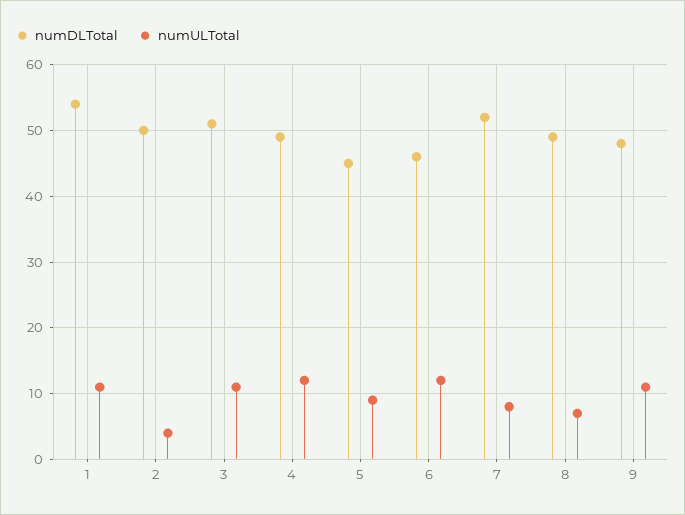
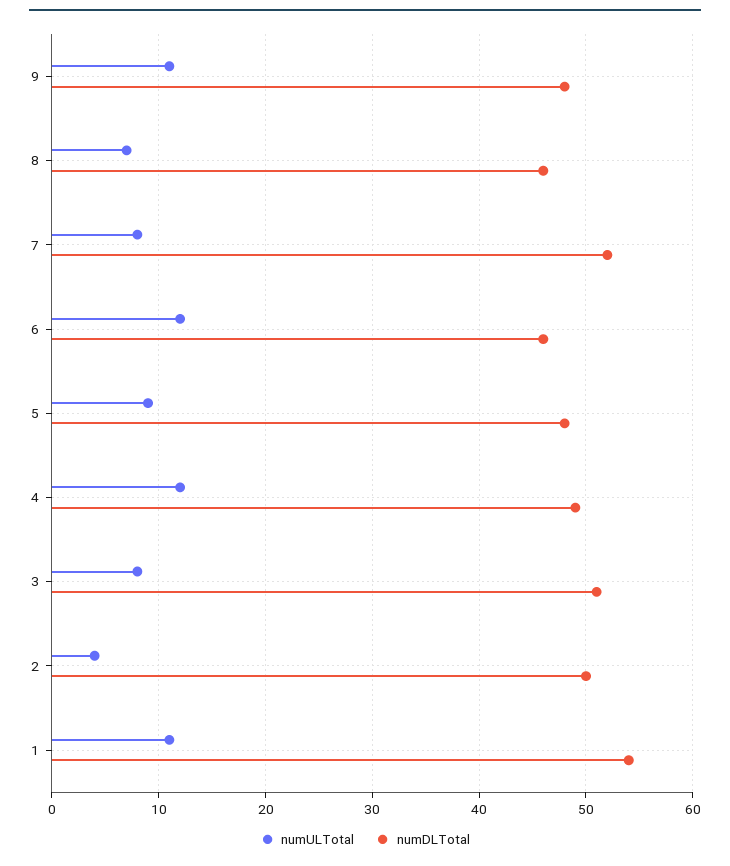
numULTotal, 3: 11 -> 8
numDLTotal, 5: 45 -> 48
numDLTotal, 8: 49 -> 46

